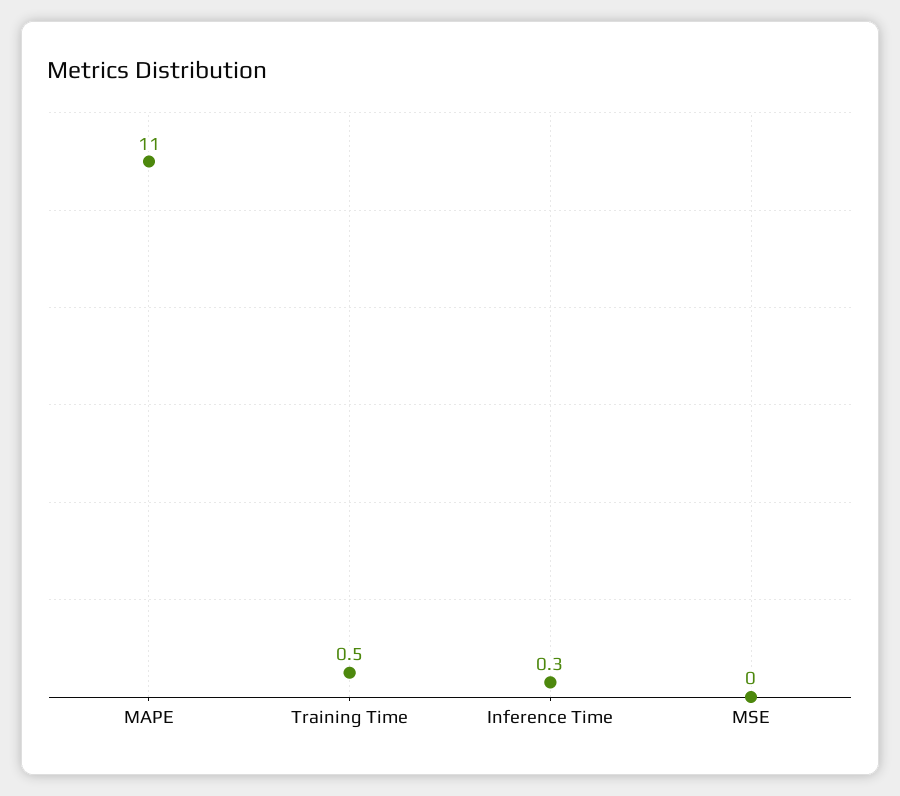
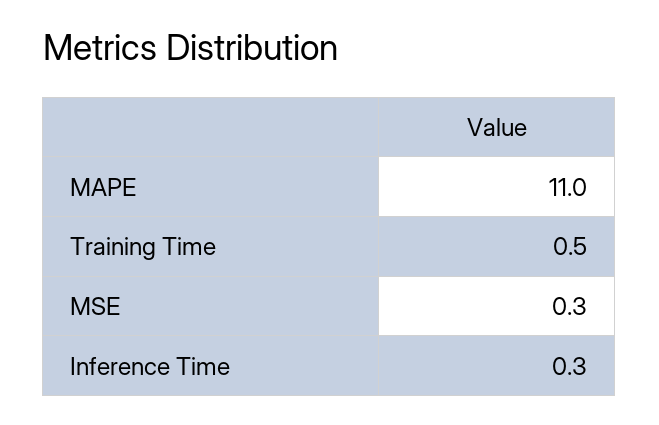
MSE: 0 -> 0.3

